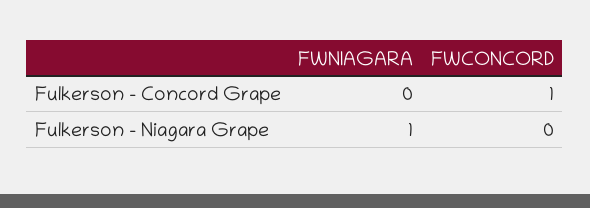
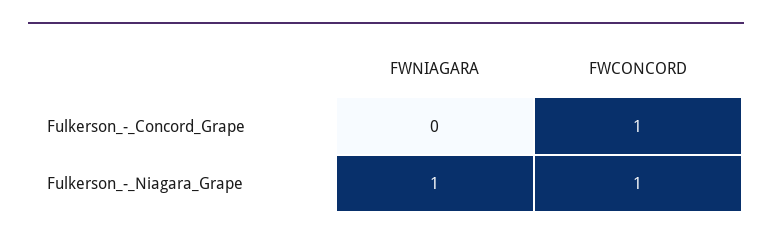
FWCONCORD, Fulkerson - Niagara Grape: 0 -> 1

